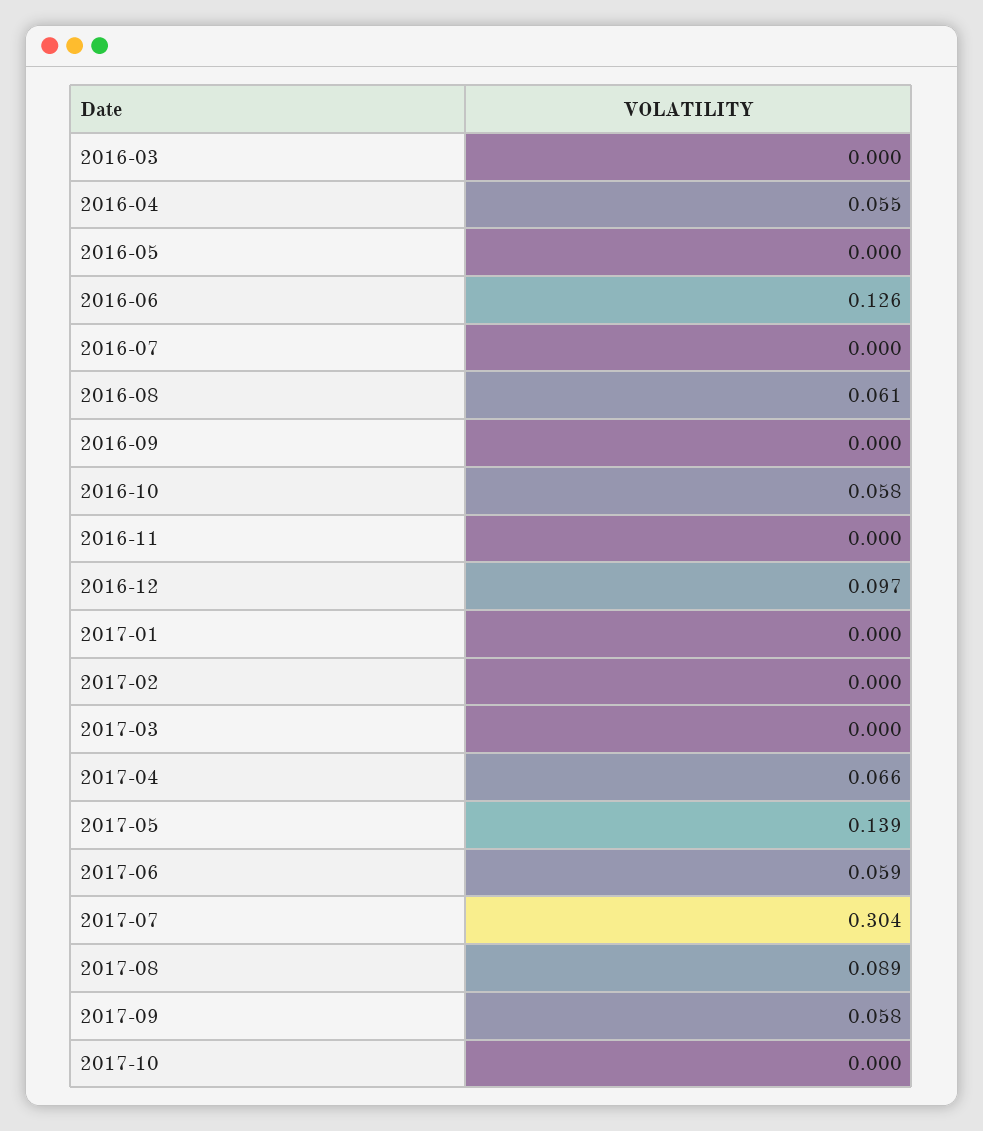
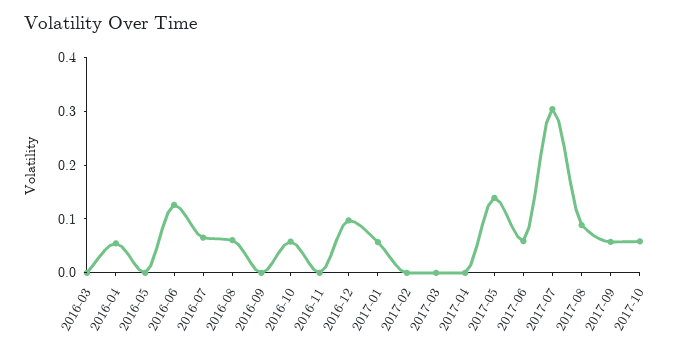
2016-07: 0 -> 0.06
2017-01: 0 -> 0.06
2017-04: 0.066 -> 0
2017-10: 0 -> 0.06

